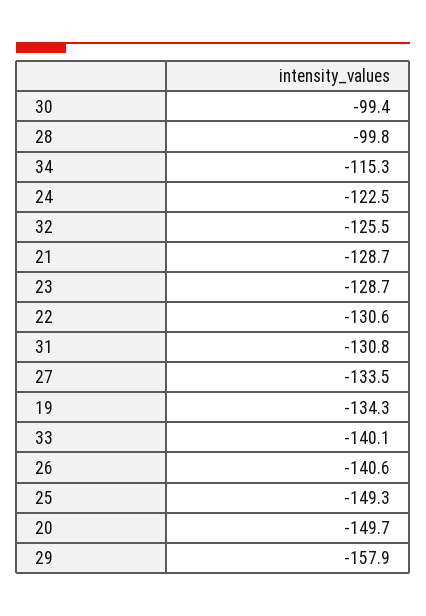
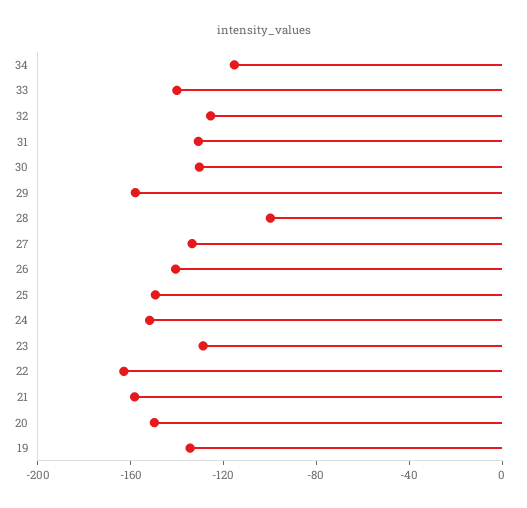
30: -99.4 -> -130
24: -122.5 -> -150
21: -128.7 -> -160
22: -130.6 -> -160

